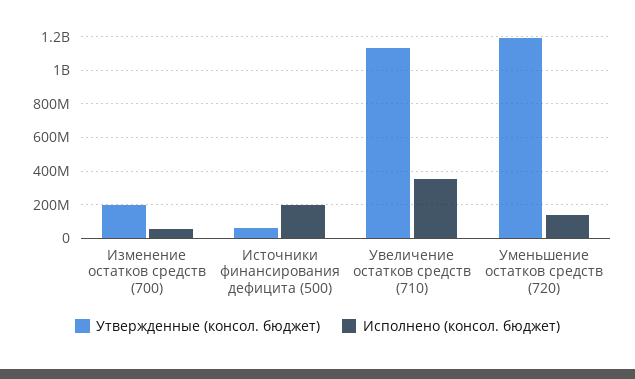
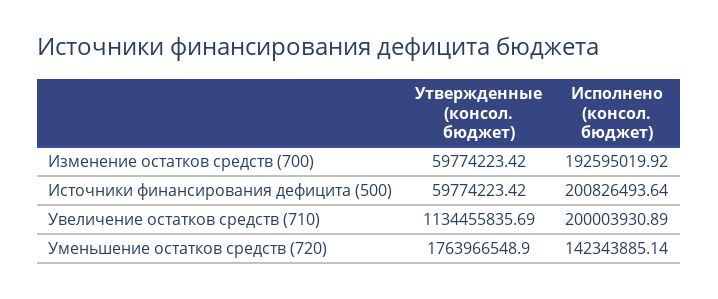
Утвержденные (консол. бюджет), Изменение остатков средств (700): 200000000 -> 59774223.42
Исполнено (консол. бюджет), Изменение остатков средств (700): 50000000 -> 192595019.92
Исполнено (консол. бюджет), Увеличение остатков средств (710): 350000000 -> 200003930.89
Утвержденные (консол. бюджет), Уменьшение остатков средств (720): 1200000000 -> 1763966548.9

